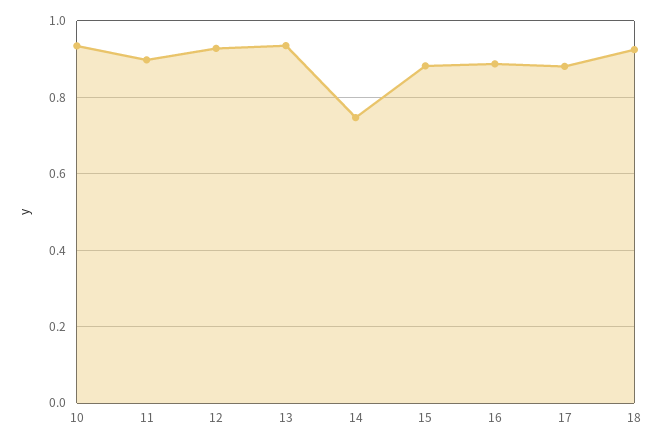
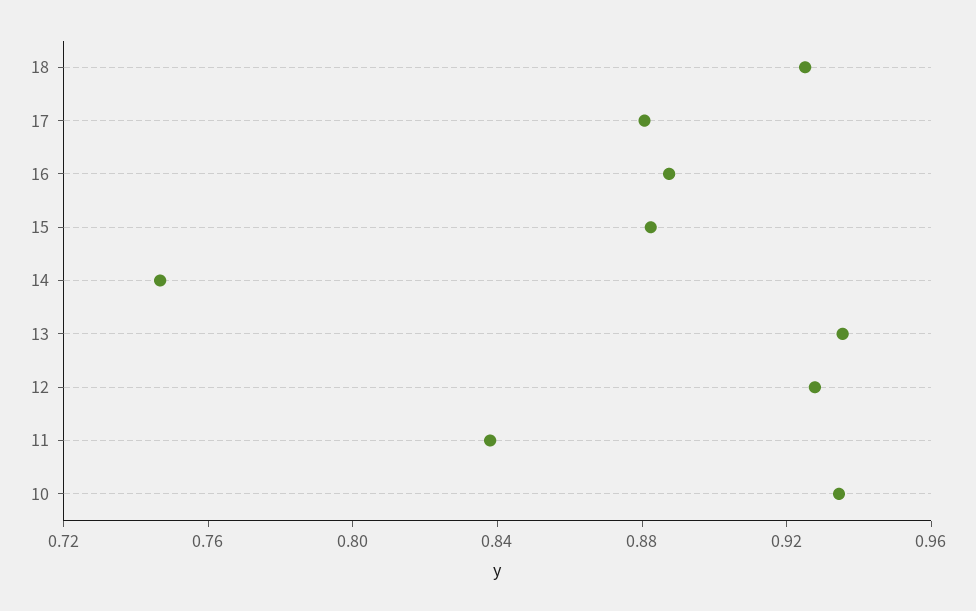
11: 0.9 -> 0.84

